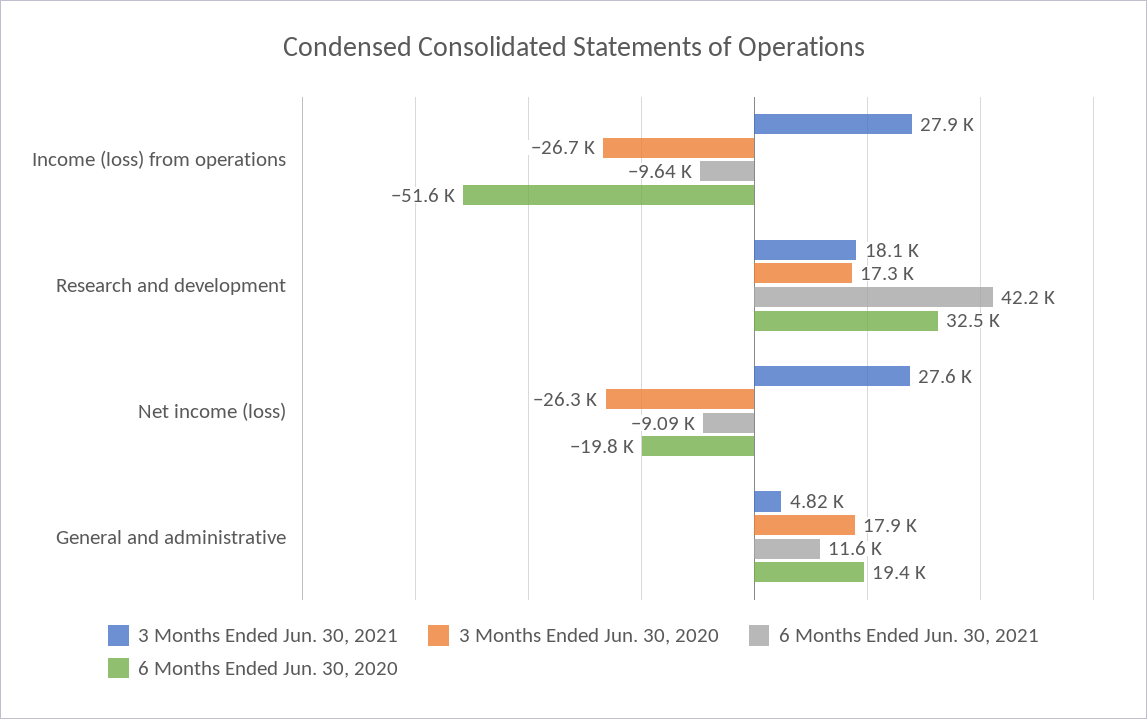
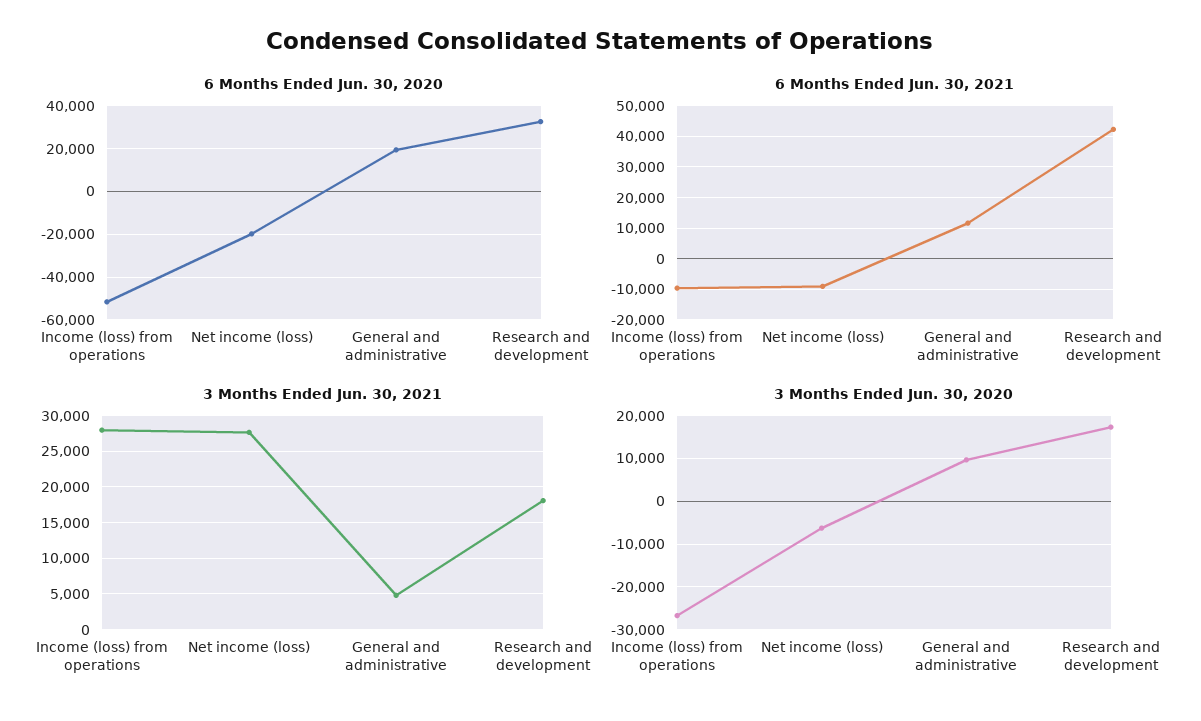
3 Months Ended Jun. 30, 2020, Net income (loss): -26300 -> -6000
3 Months Ended Jun. 30, 2020, General and administrative: 17900 -> 10000

